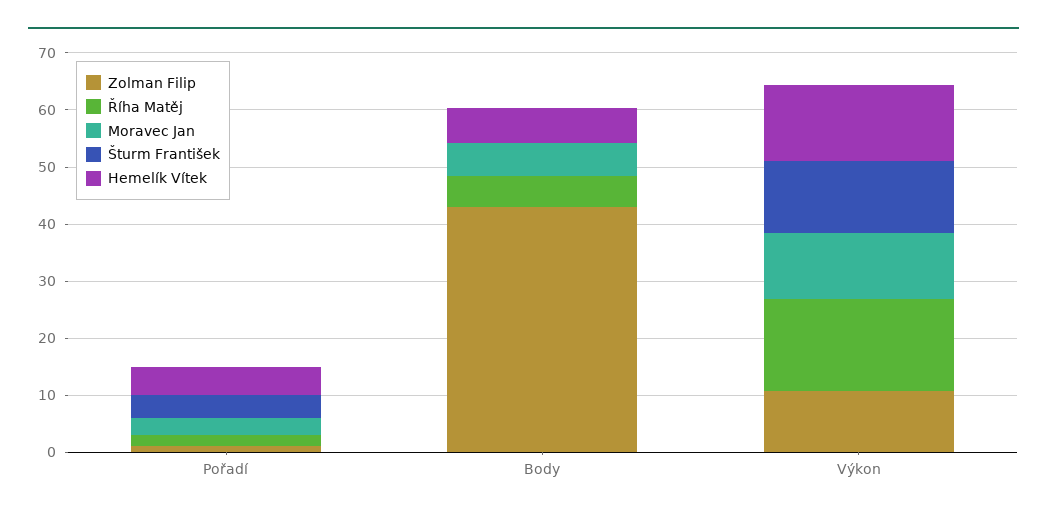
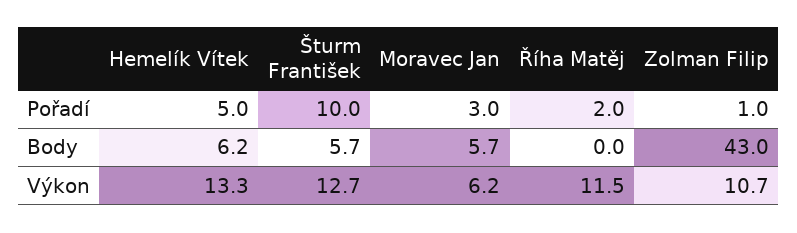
Šturm František, Pořadí: 4 -> 10
Říha Matěj, Body: 6 -> 0
Šturm František, Body: 0 -> 5.7
Říha Matěj, Výkon: 16 -> 11.5
Moravec Jan, Výkon: 12 -> 6.2

